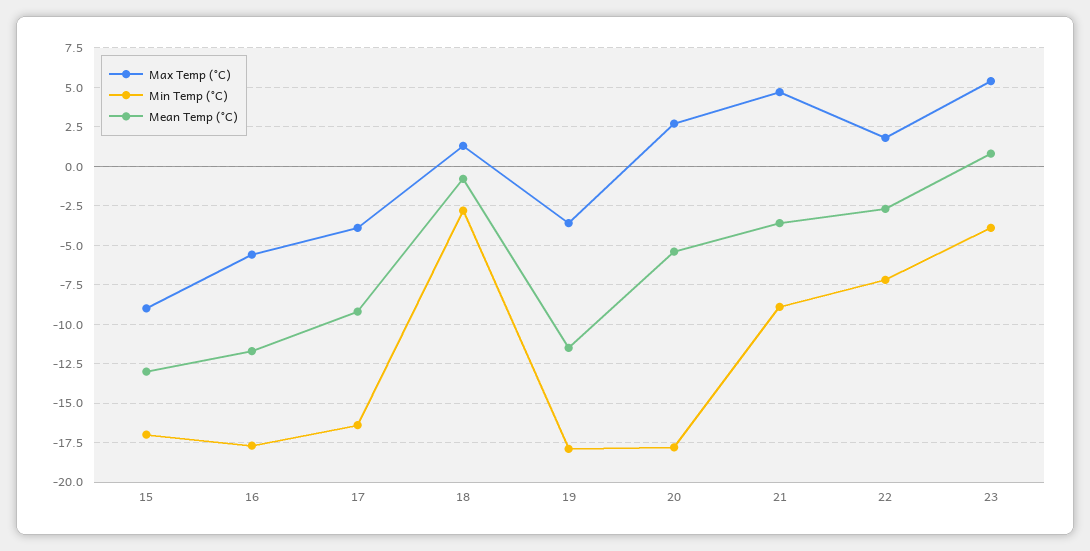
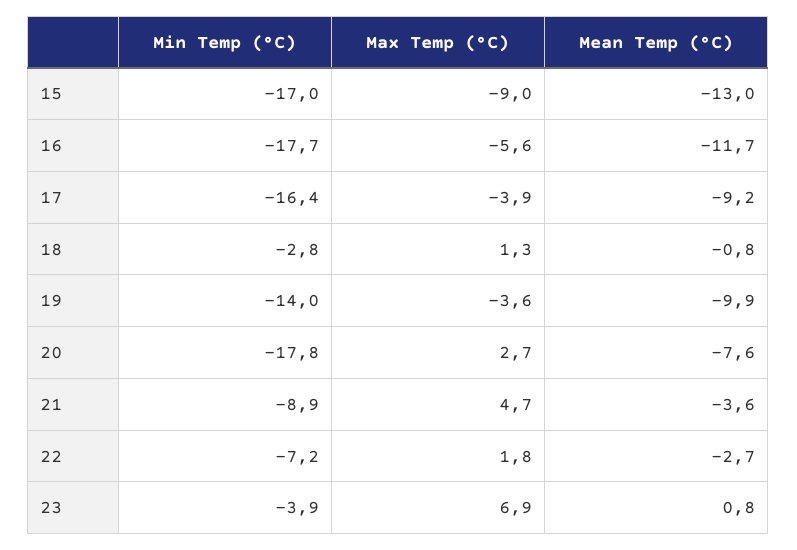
Min Temp (°C), 19: -18 -> -14
Mean Temp (°C), 19: -11.5 -> -9.9
Mean Temp (°C), 20: -5.5 -> -7.6
Max Temp (°C), 23: 5.5 -> 6.9

